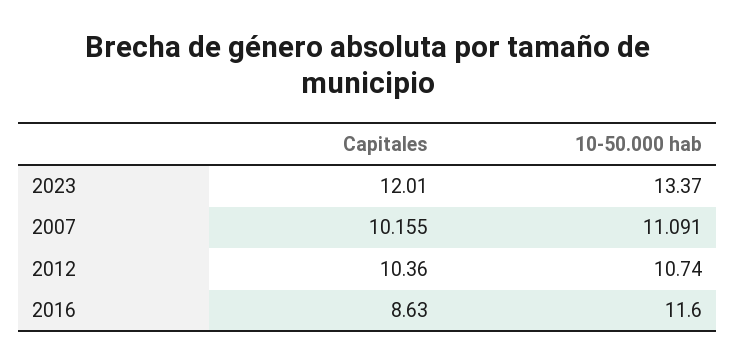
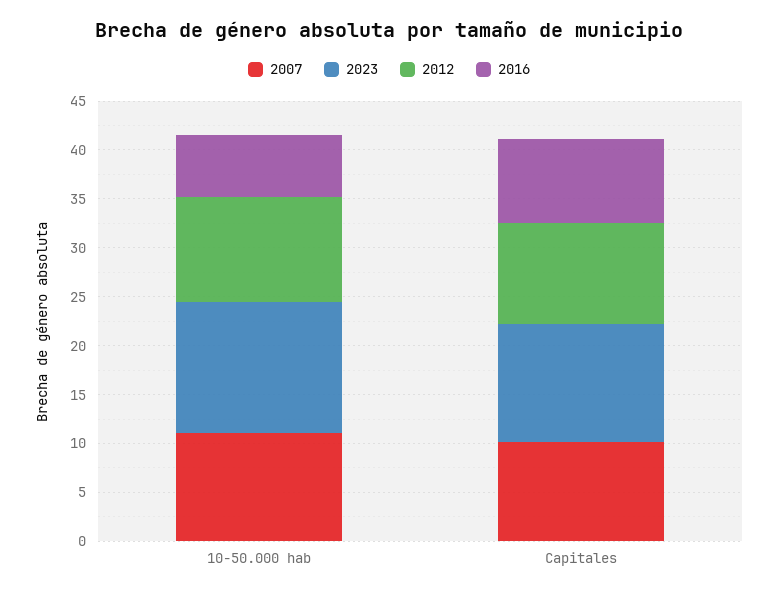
2016, 10-50.000 hab: 11.6 -> 6

